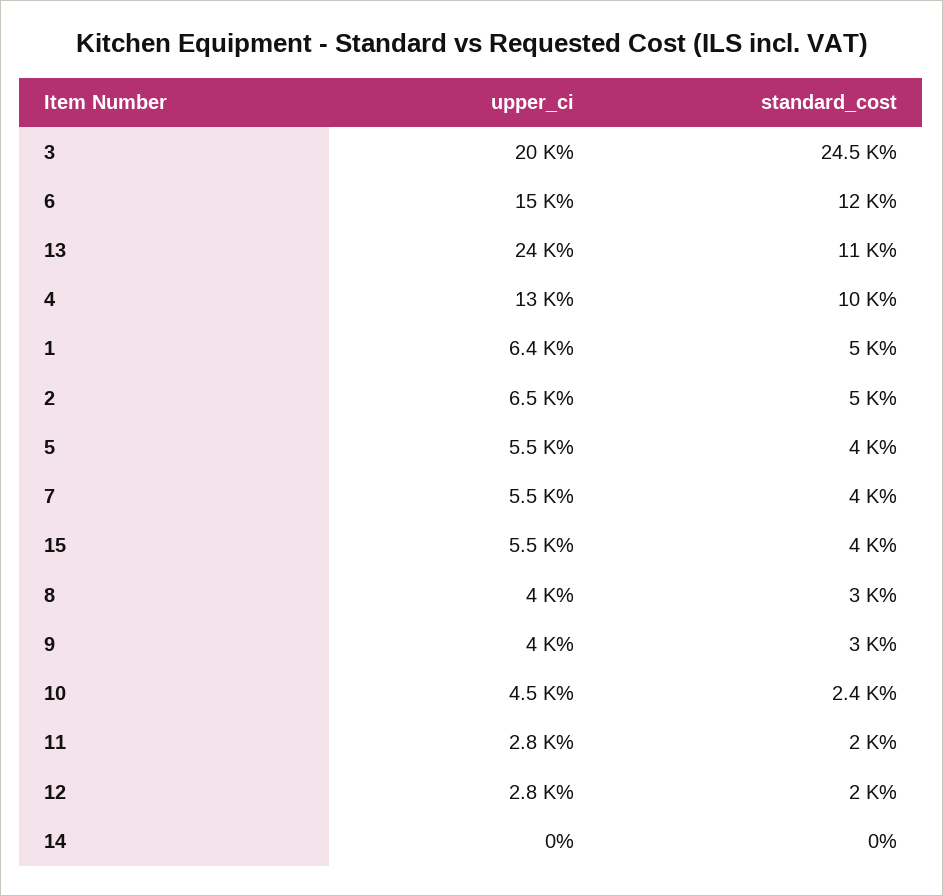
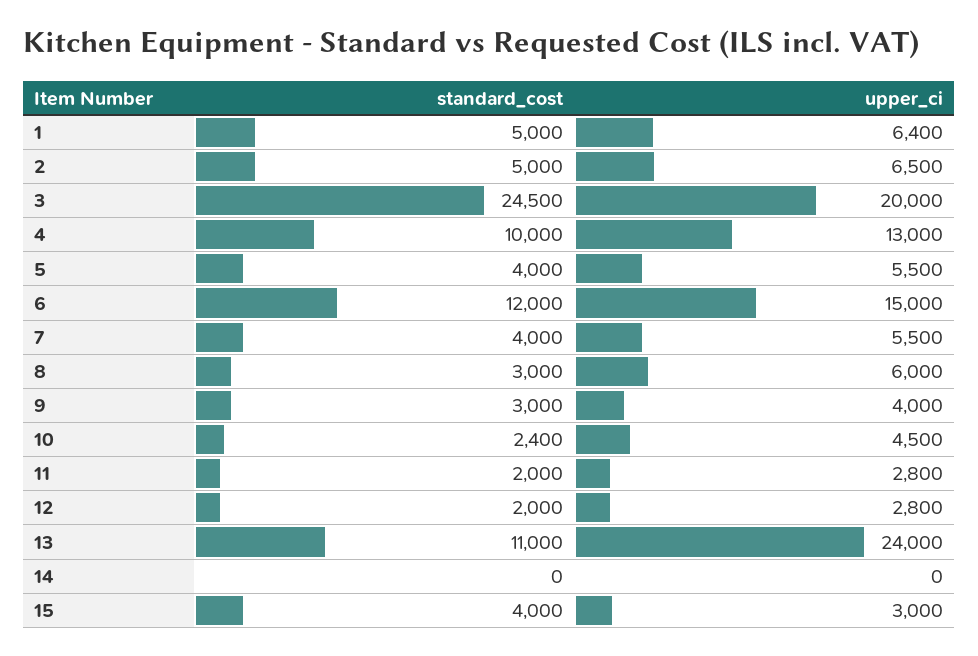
upper_ci, 15: 5500 -> 3000
upper_ci, 8: 4000 -> 6000

